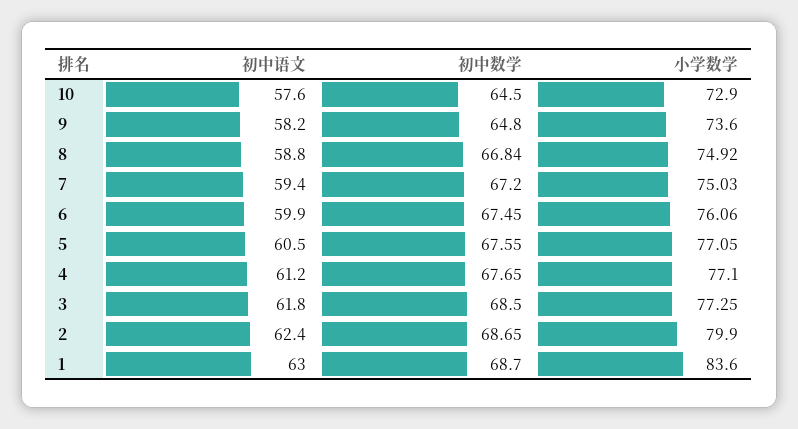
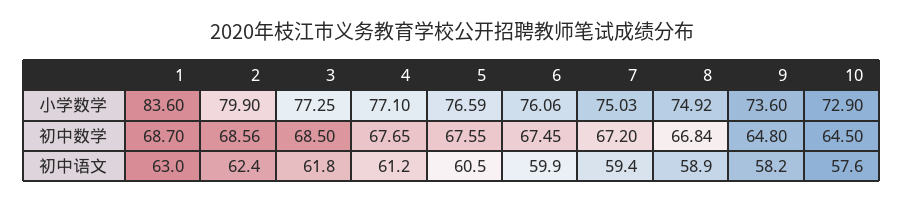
初中语文, 8: 58.8 -> 58.9
小学数学, 5: 77.05 -> 76.59
初中数学, 2: 68.65 -> 68.56

